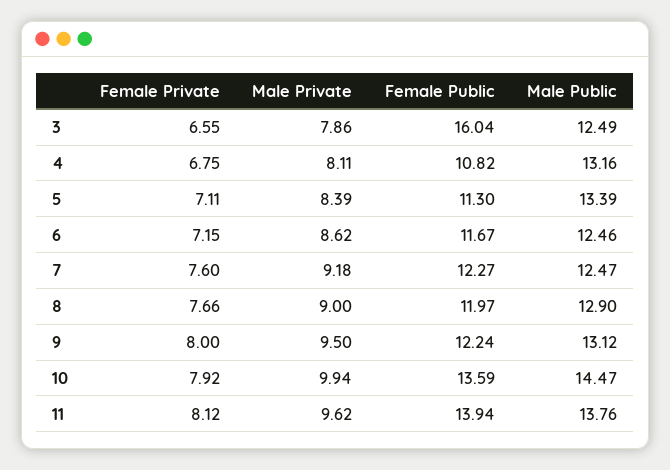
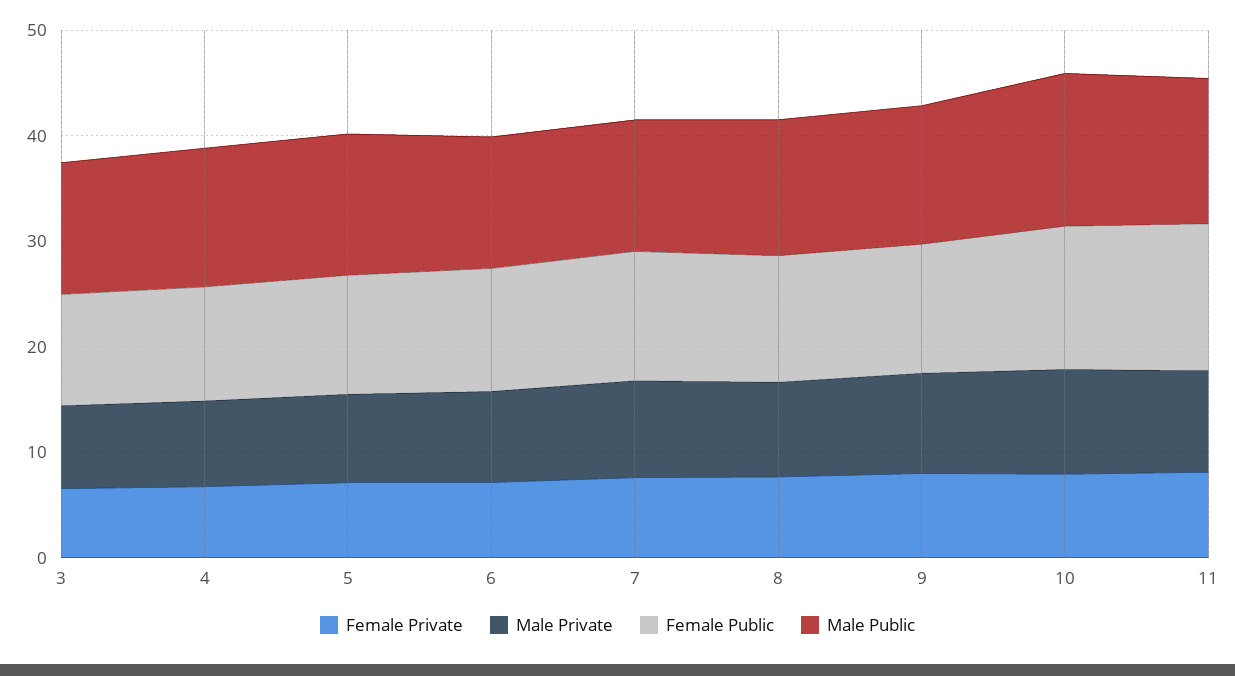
Female Public, 3: 16.04 -> 10

